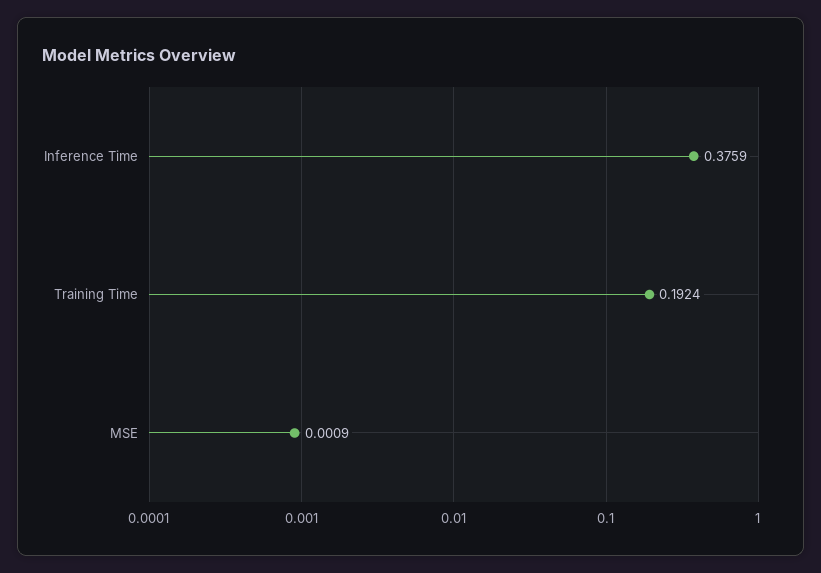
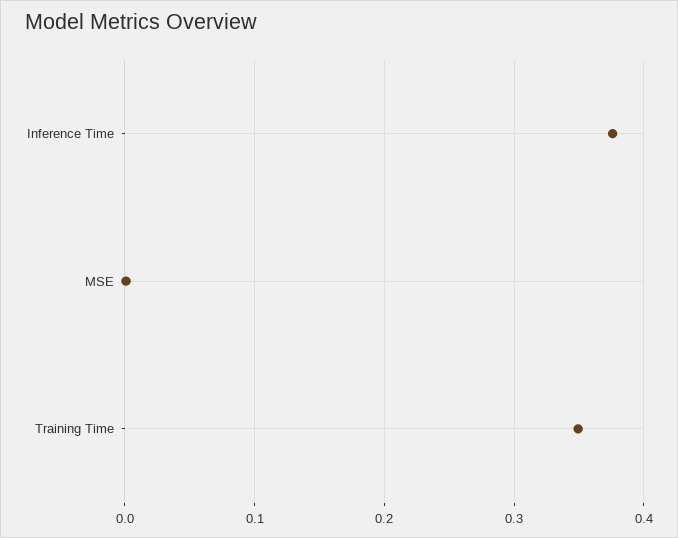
Training Time: 0.1924 -> 0.35

